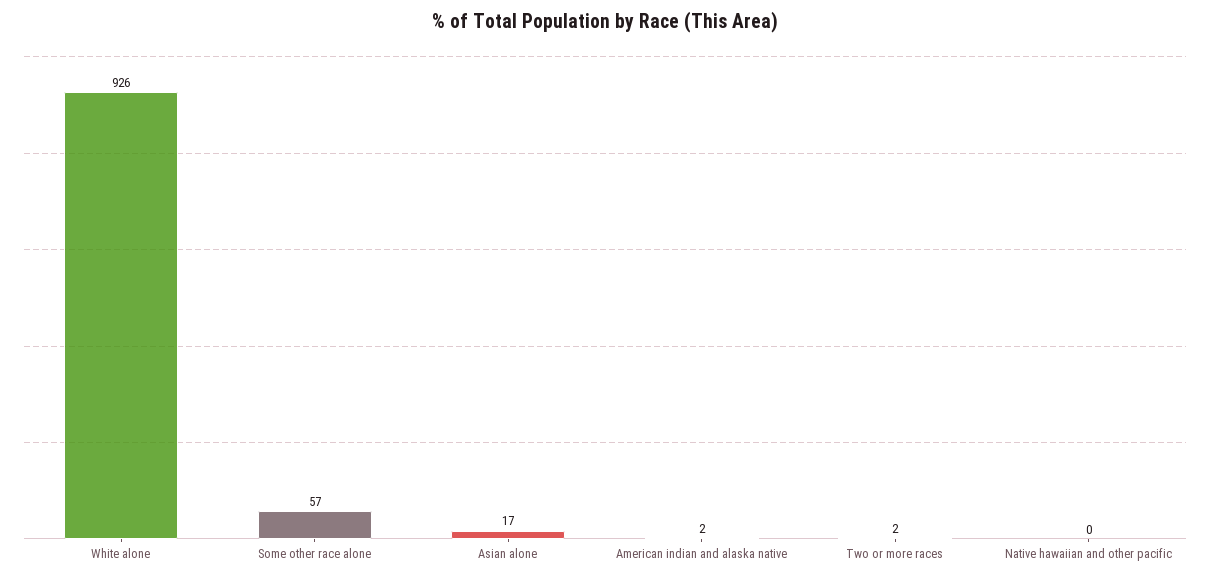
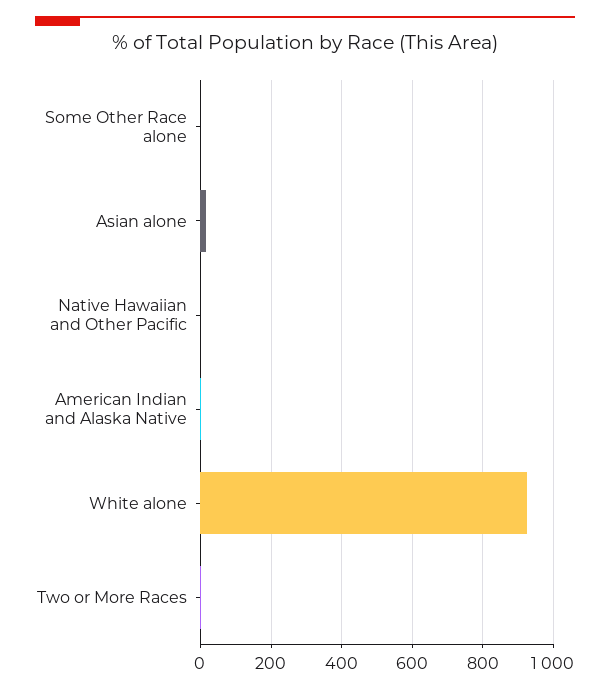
Some other race alone: 57 -> 0

